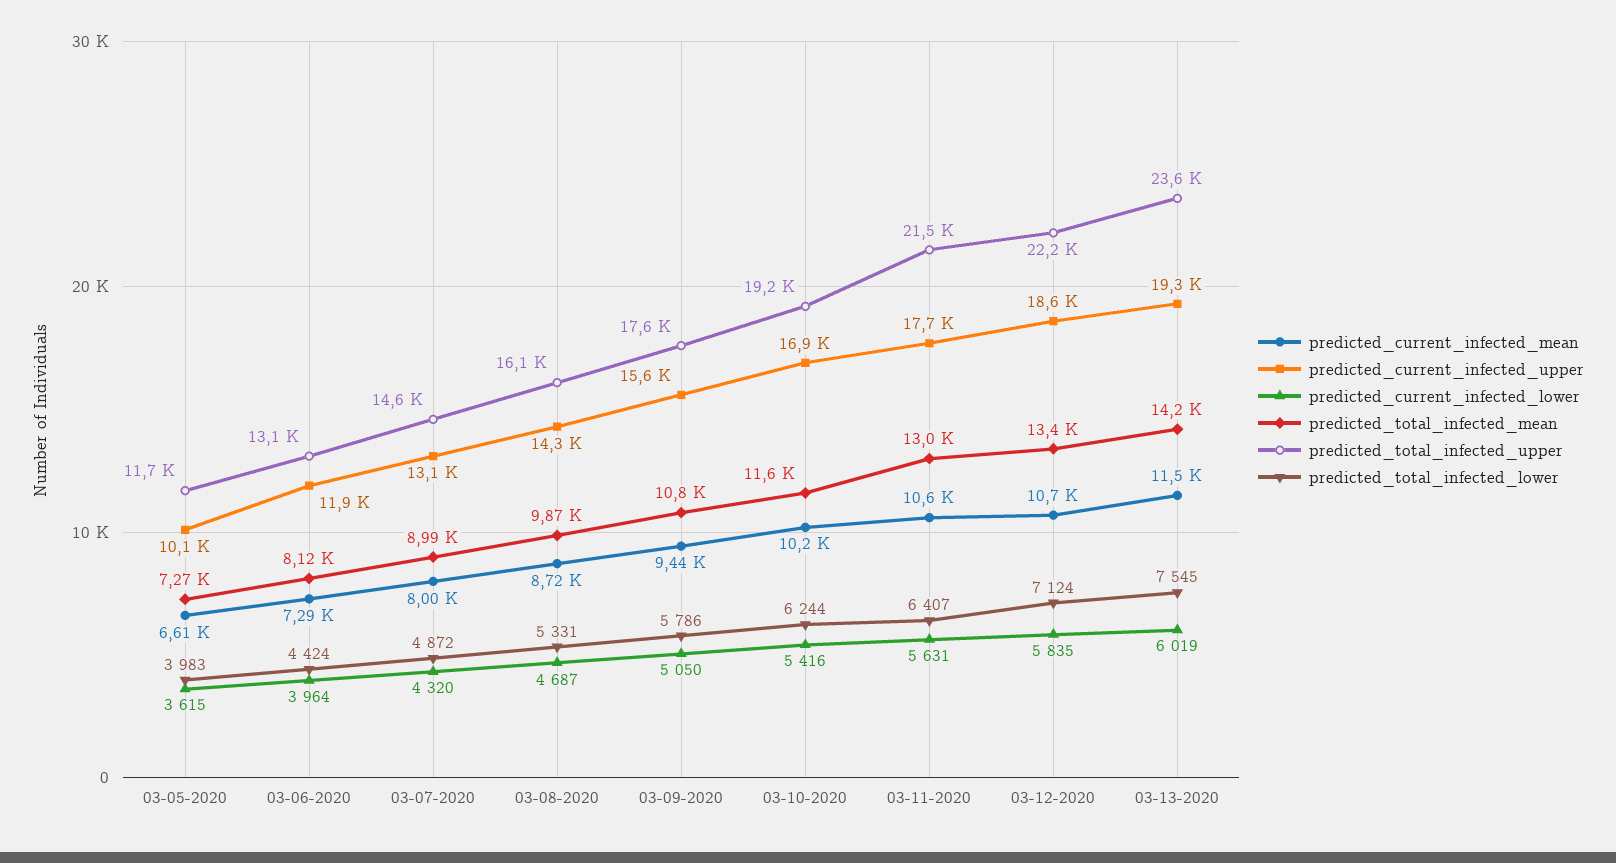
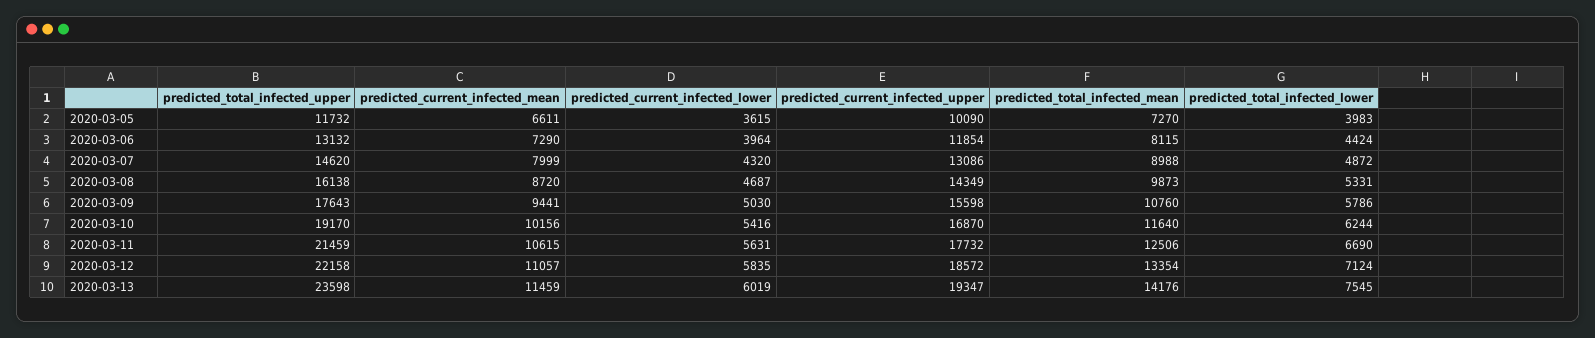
predicted_current_infected_lower, 03-09-2020: 5050 -> 5030
predicted_total_infected_mean, 03-11-2020: 13000 -> 12506
predicted_total_infected_lower, 03-11-2020: 6407 -> 6690
predicted_current_infected_mean, 03-12-2020: 10700 -> 11057

